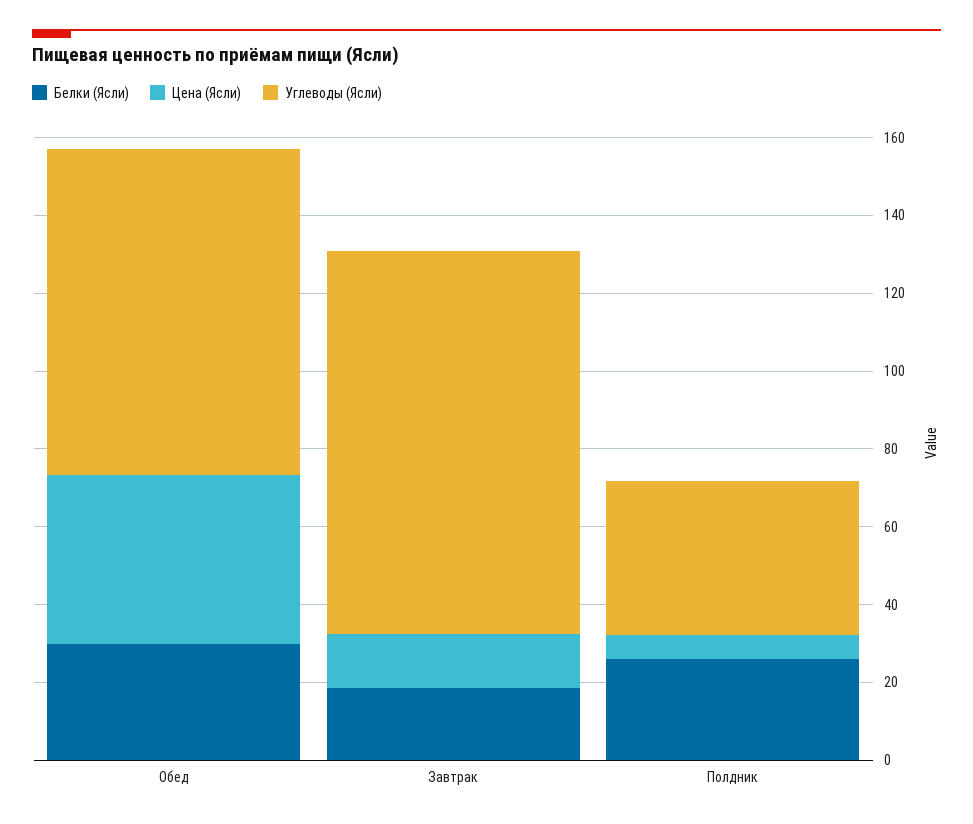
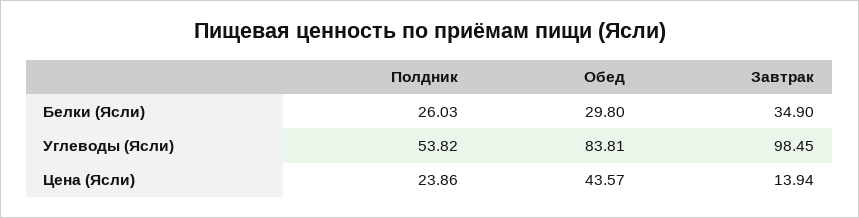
Белки (Ясли), Завтрак: 20 -> 34.9
Цена (Ясли), Полдник: 5 -> 23.86
Углеводы (Ясли), Полдник: 40 -> 53.82

